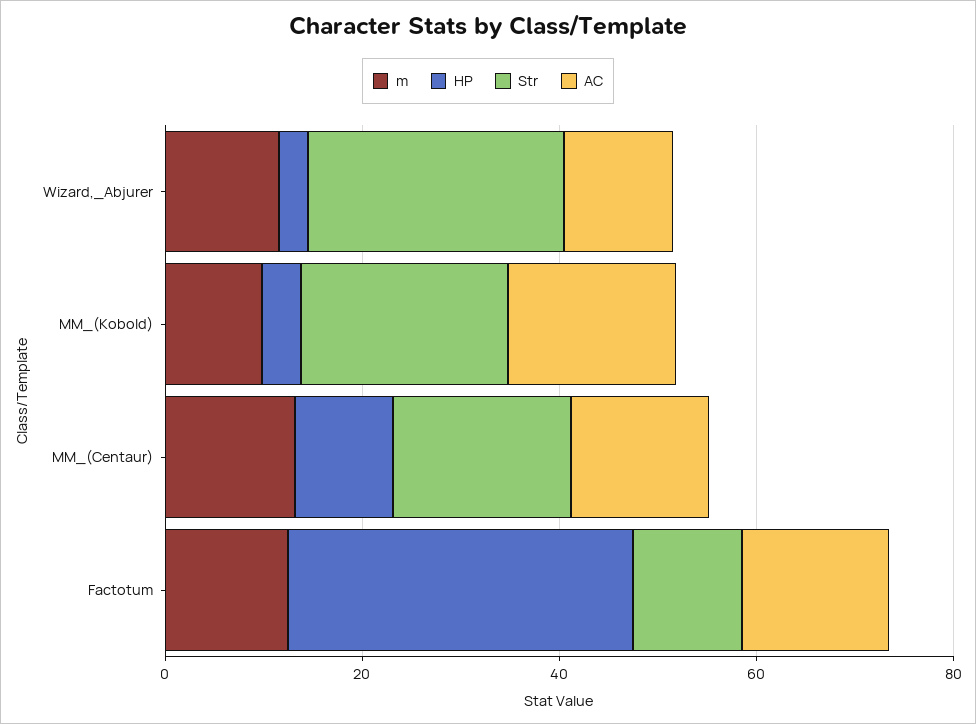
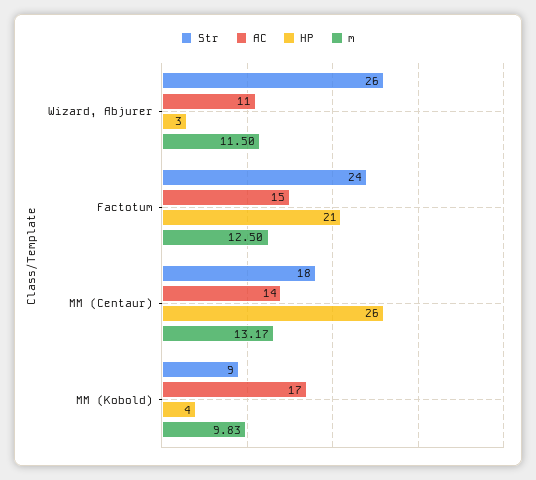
Str, MM_(Kobold): 20 -> 9
HP, MM_(Centaur): 10 -> 26
HP, Factotum: 35 -> 21
Str, Factotum: 10 -> 24

